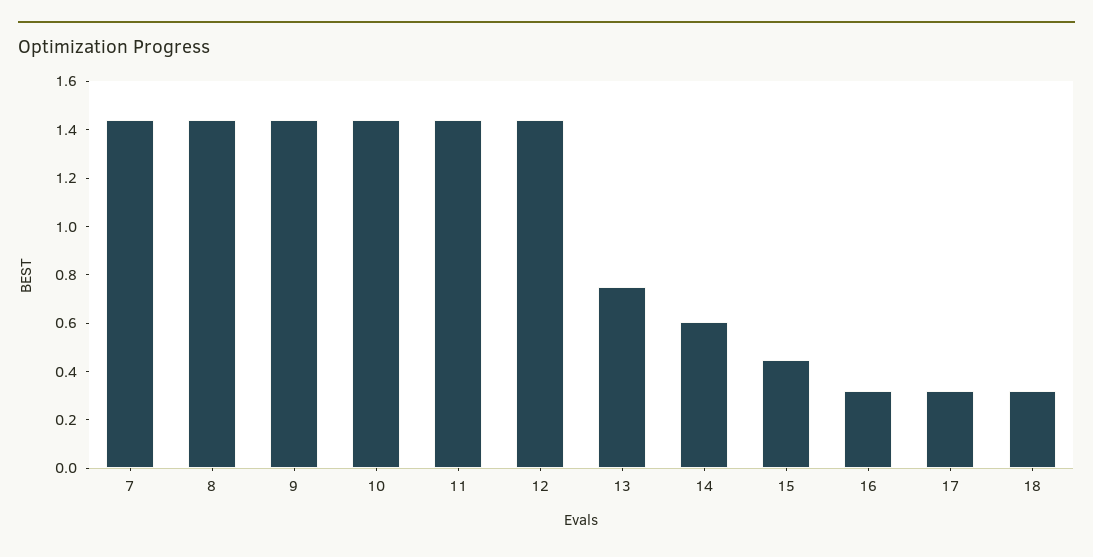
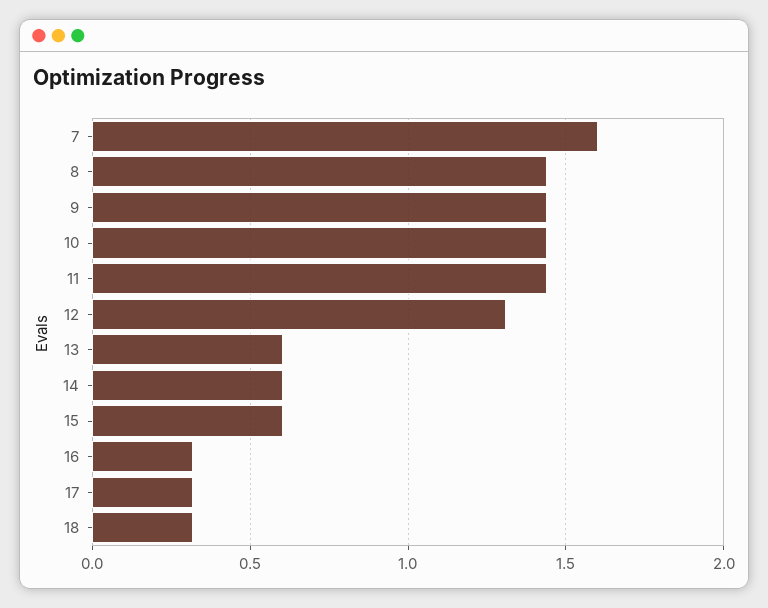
7: 1.45 -> 1.6
12: 1.45 -> 1.3
13: 0.75 -> 0.6
15: 0.45 -> 0.6

